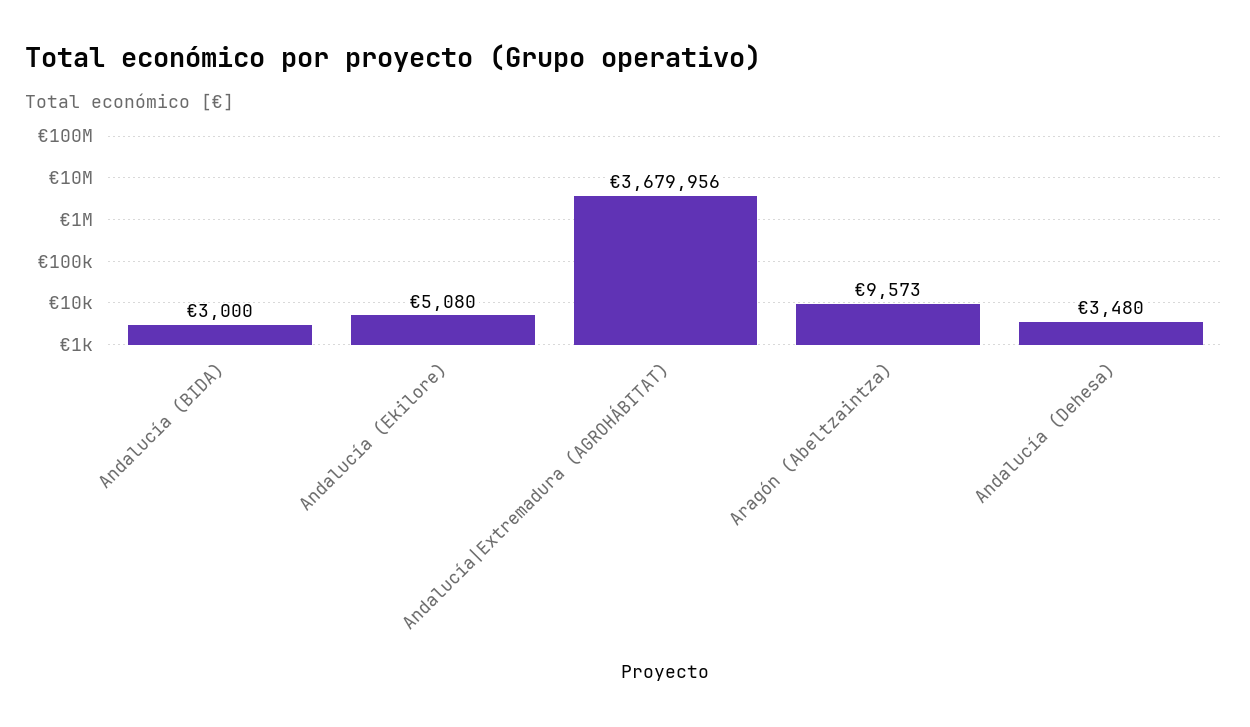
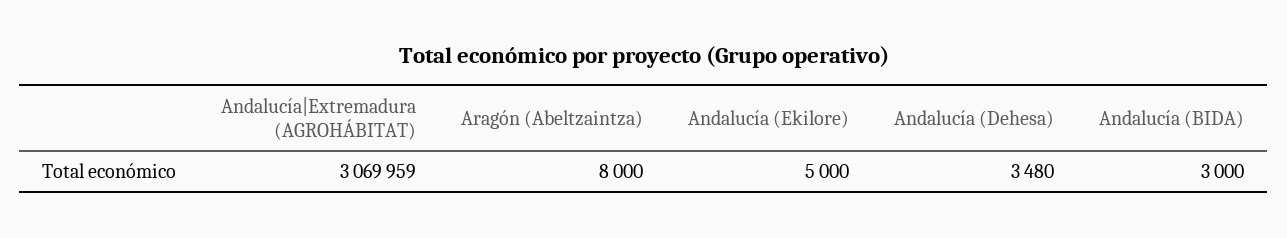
Andalucía (Ekilore): 5080 -> 5000
Andalucía|Extremadura (AGROHÁBITAT): 3679956 -> 3069959
Aragón (Abeltzaintza): 9573 -> 8000

